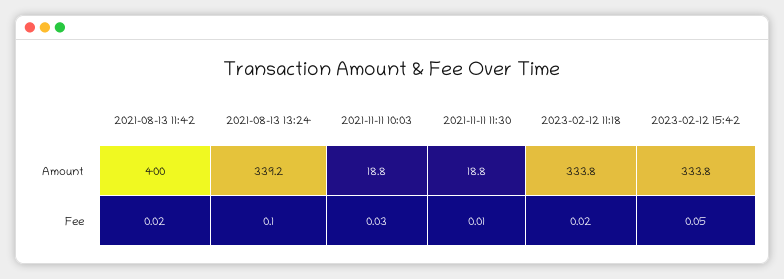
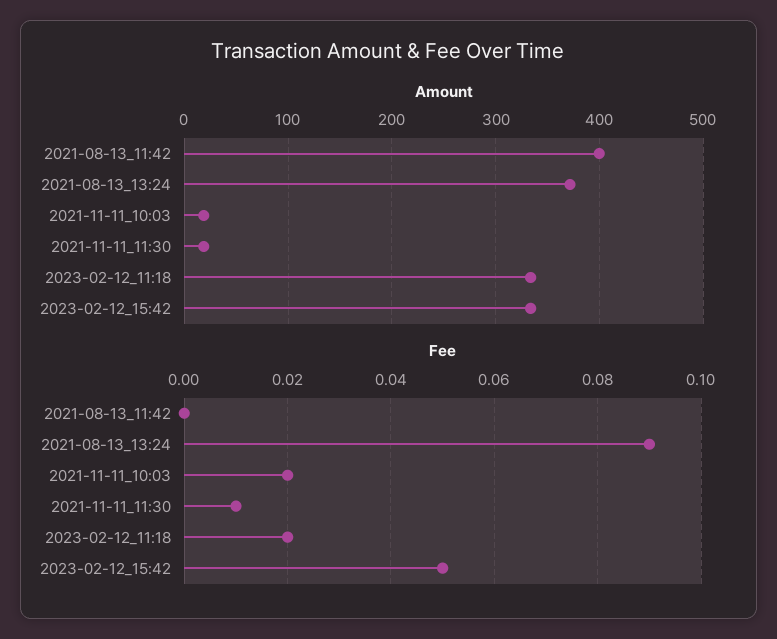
Amount, 2021-08-13 13:24: 339.2 -> 370
Fee, 2021-08-13 11:42: 0.02 -> 0
Fee, 2021-08-13 13:24: 0.1 -> 0.09
Fee, 2021-11-11 10:03: 0.03 -> 0.02

